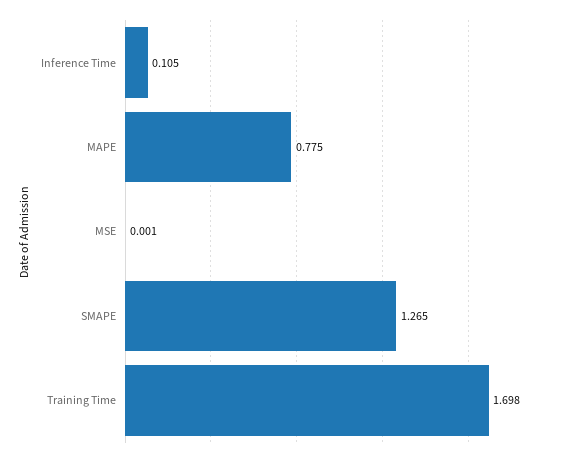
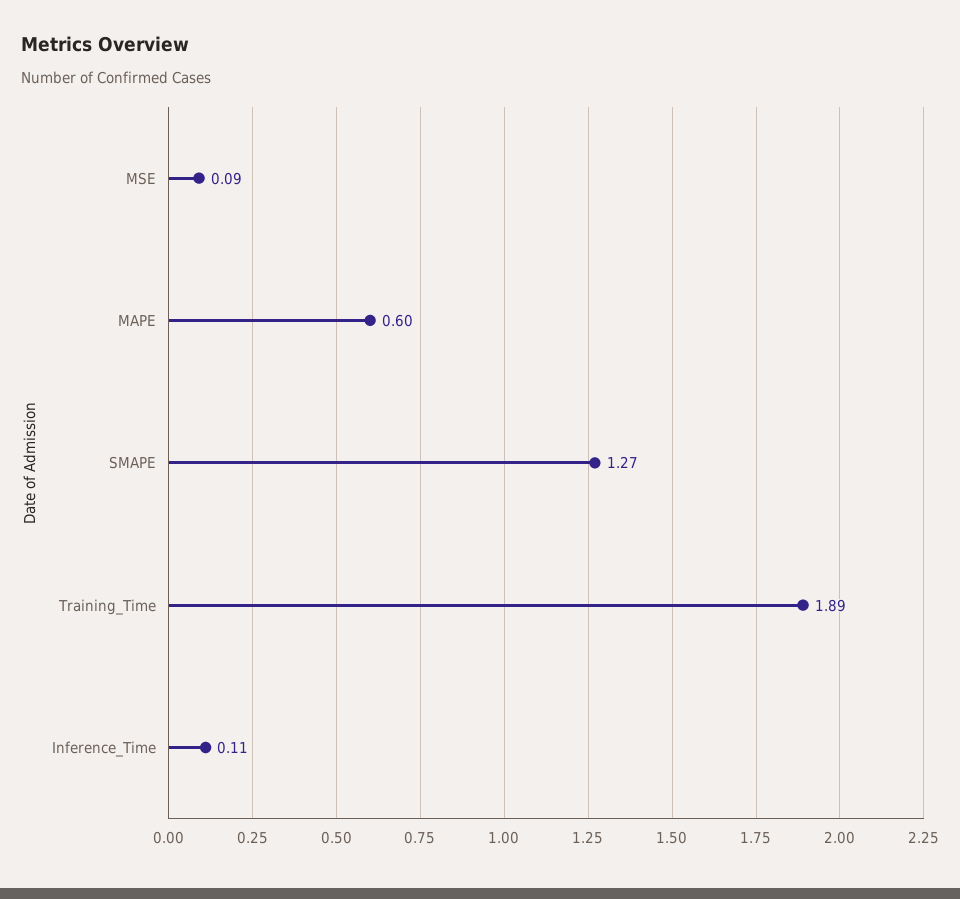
MAPE: 0.775 -> 0.6
MSE: 0.001 -> 0.09
Training Time: 1.698 -> 1.89

